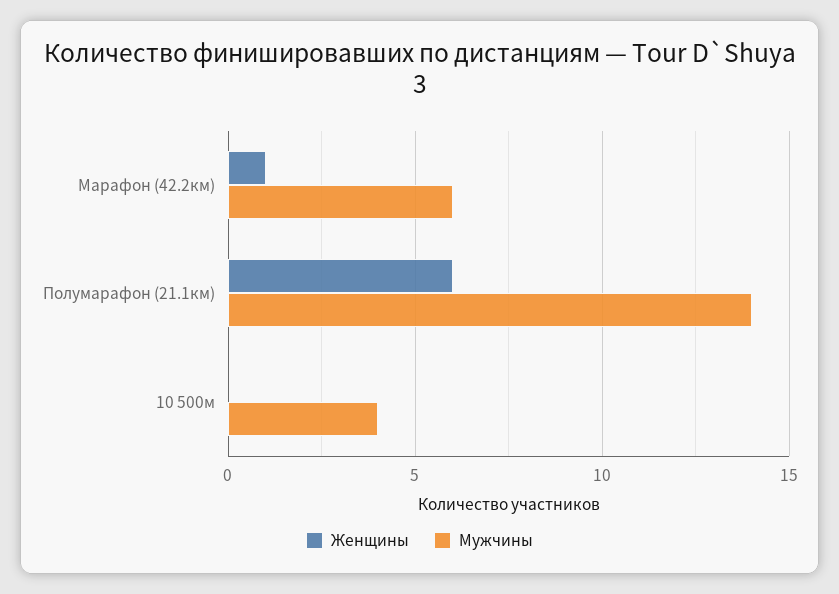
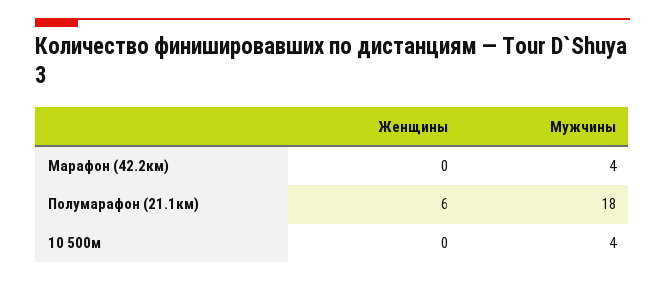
Женщины, Марафон (42.2км): 1 -> 0
Мужчины, Марафон (42.2км): 6 -> 4
Мужчины, Полумарафон (21.1км): 14 -> 18

